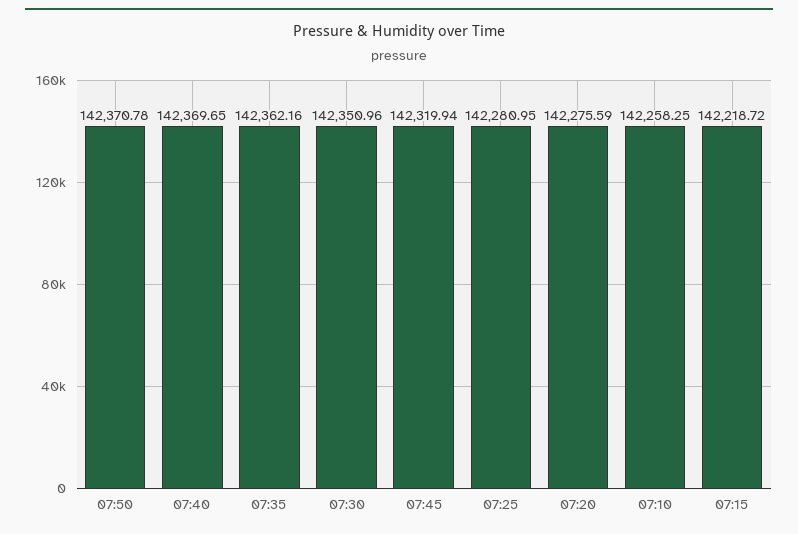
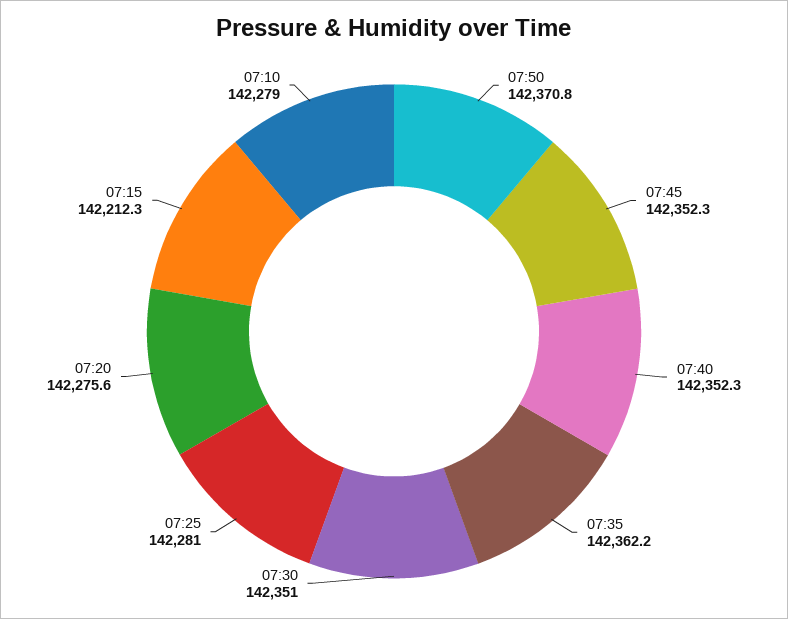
07:40: 142369.65 -> 142352.3
07:45: 142319.94 -> 142352.3
07:10: 142258.25 -> 142279
07:15: 142218.72 -> 142212.3

